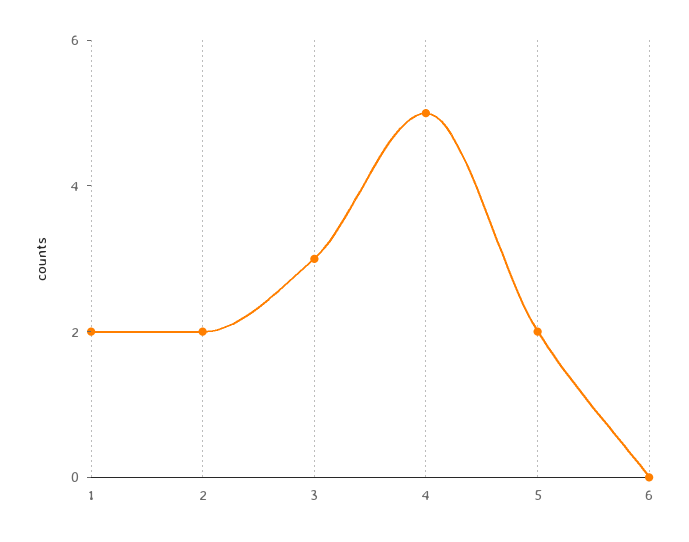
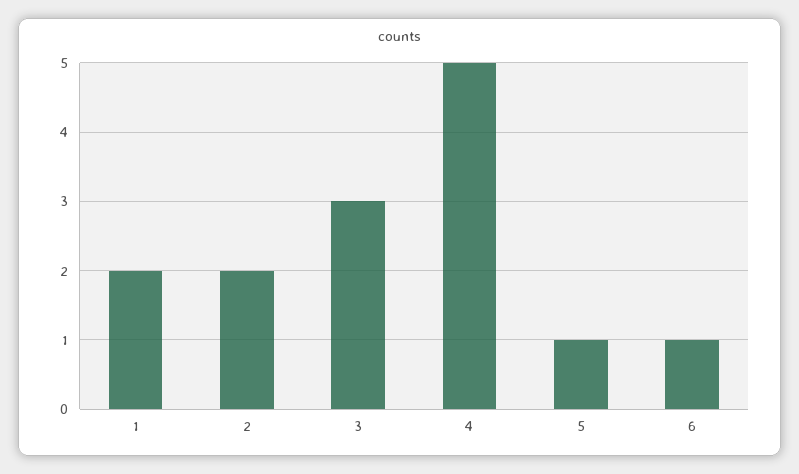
5: 2 -> 1
6: 0 -> 1

